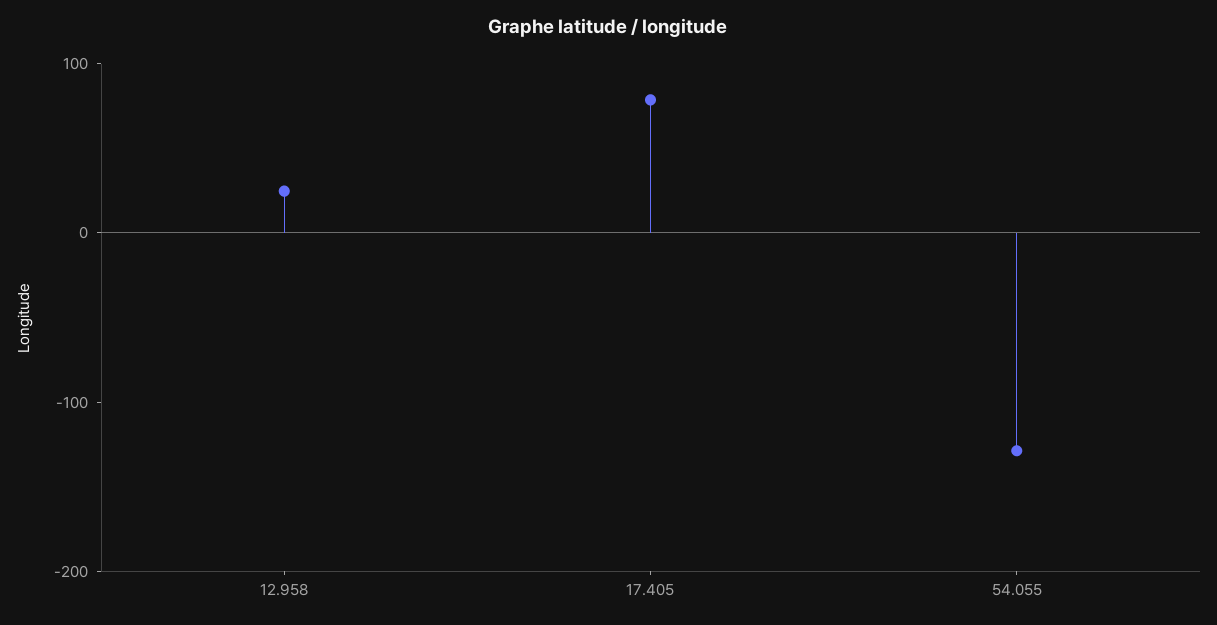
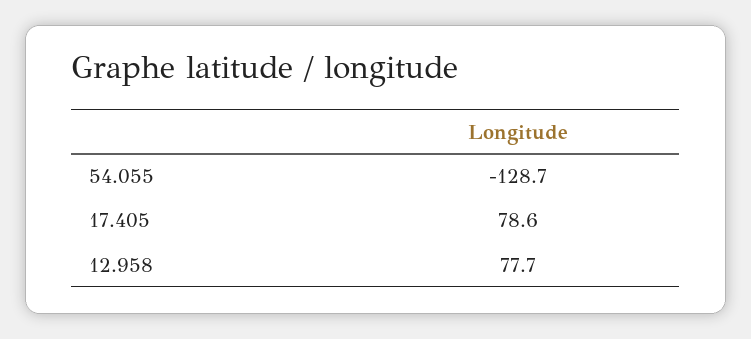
12.958: 20 -> 77.7

